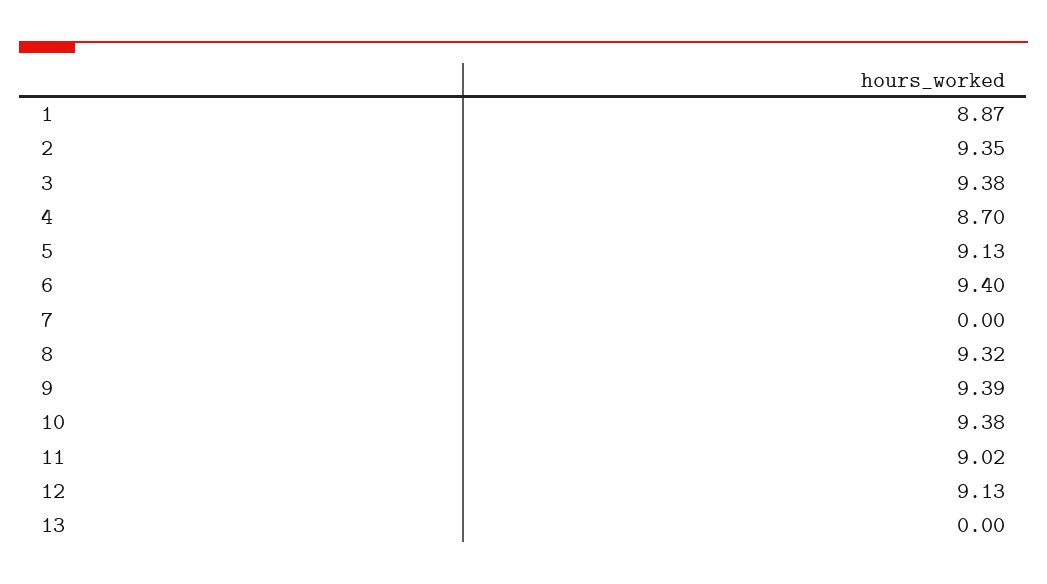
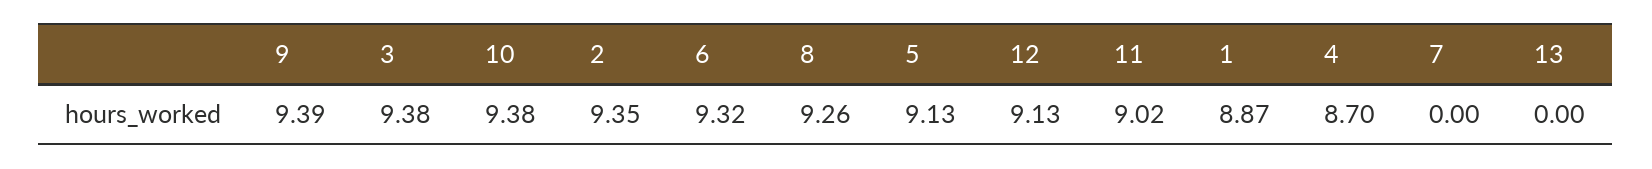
6: 9.4 -> 9.32
8: 9.32 -> 9.26

